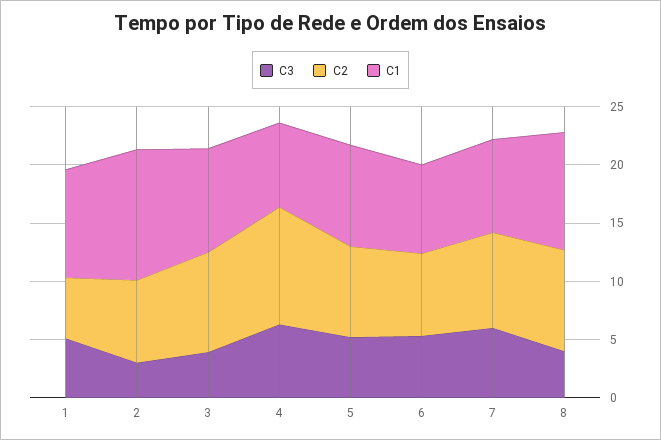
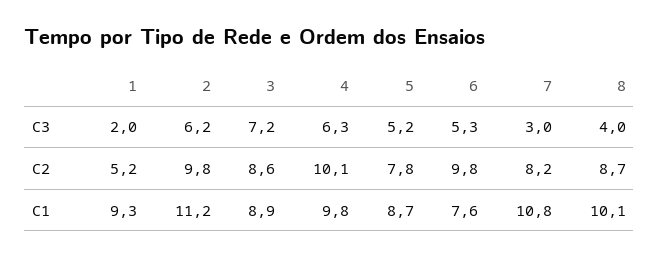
C3, 1: 5 -> 2
C3, 2: 3 -> 6.2
C2, 2: 7 -> 9.8
C3, 3: 4 -> 7.2
C1, 4: 7 -> 9.8
C2, 6: 7 -> 9.8
C3, 7: 6 -> 3
C1, 7: 8 -> 10.8

